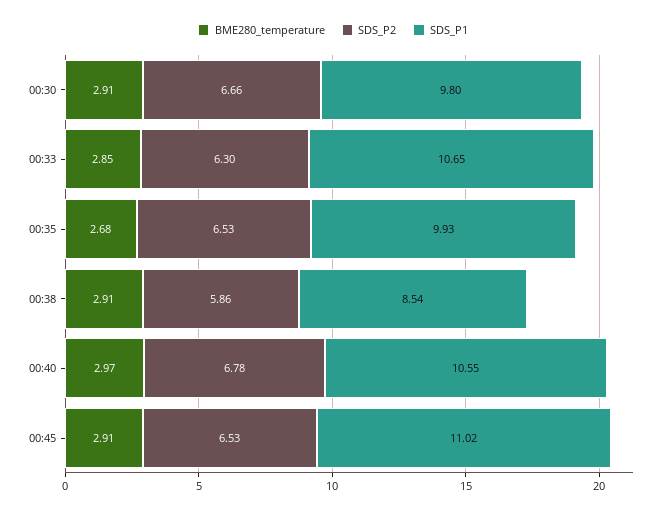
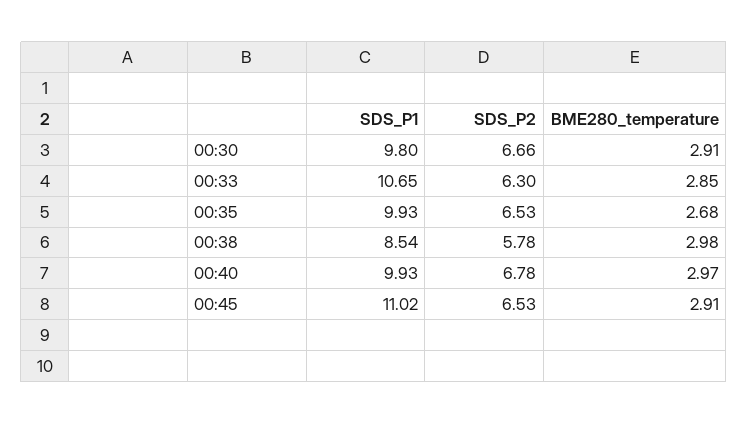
BME280_temperature, 00:38: 2.91 -> 2.98
SDS_P2, 00:38: 5.86 -> 5.78
SDS_P1, 00:40: 10.55 -> 9.93

